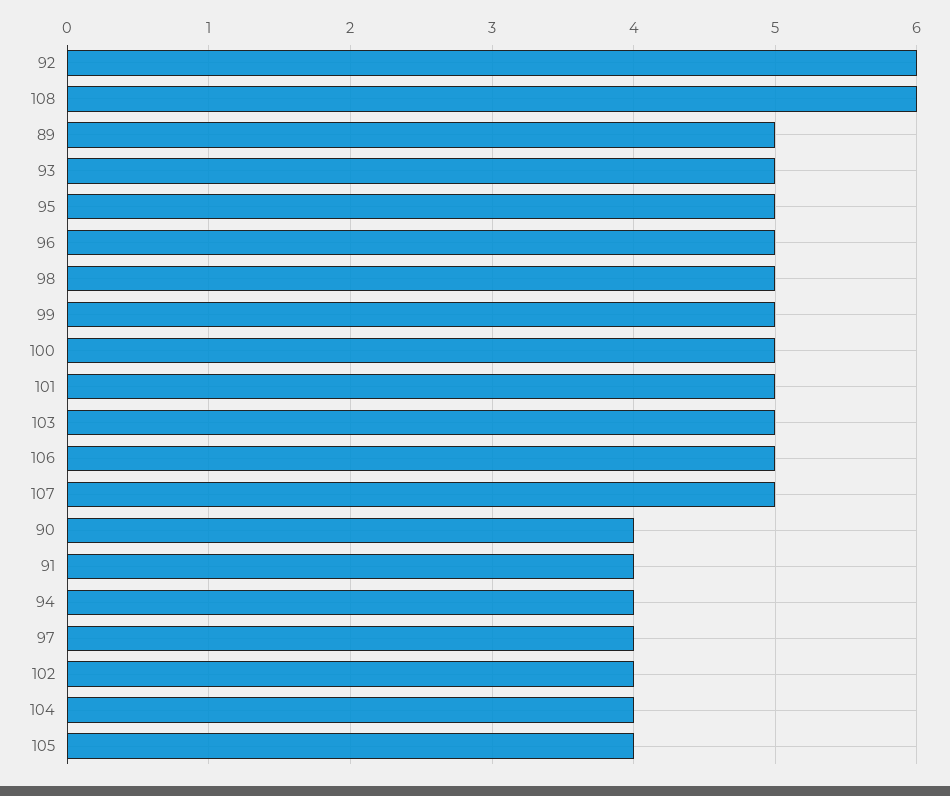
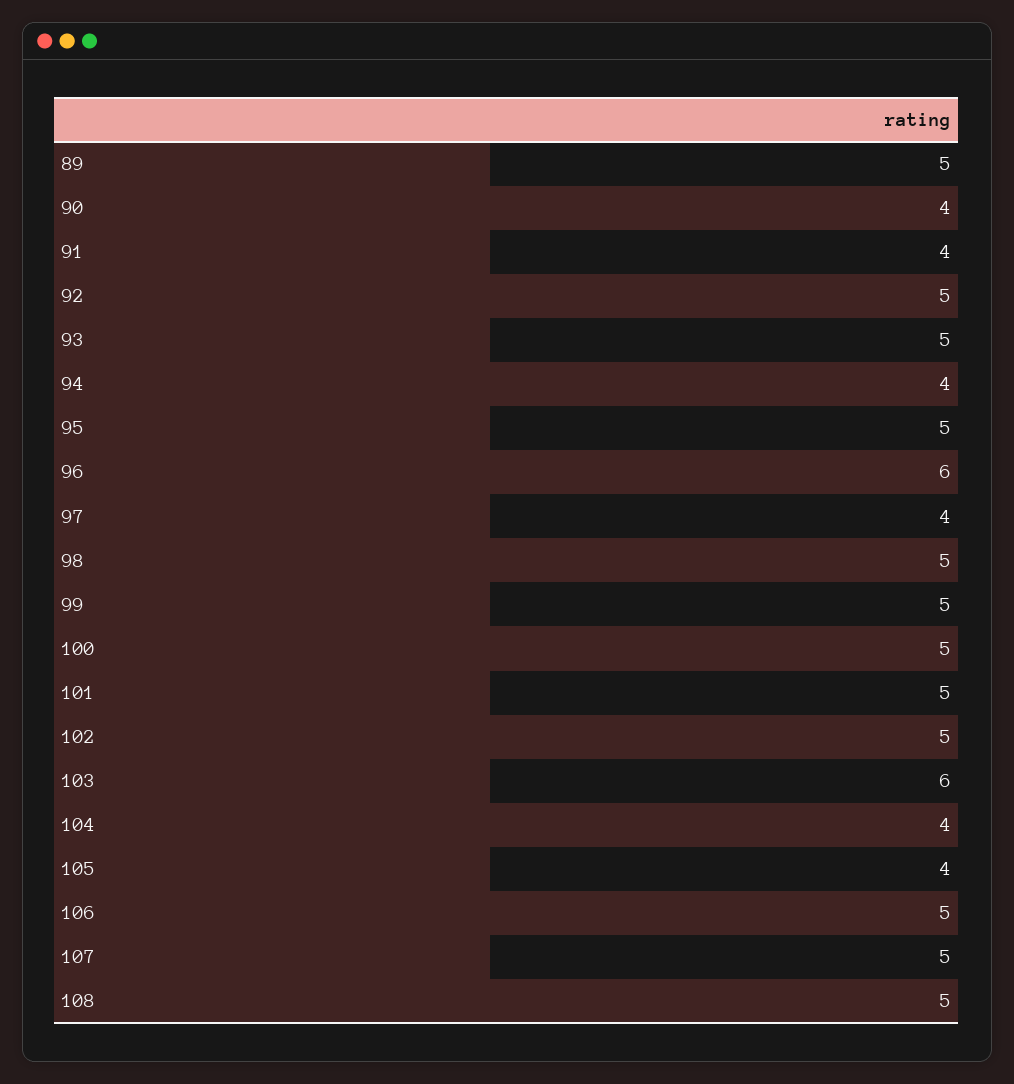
92: 6 -> 5
108: 6 -> 5
96: 5 -> 6
103: 5 -> 6
102: 4 -> 5

